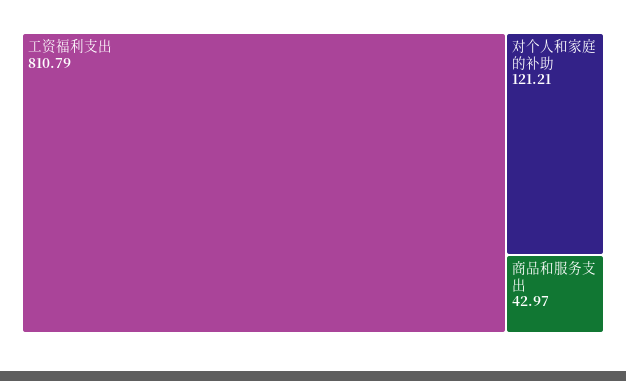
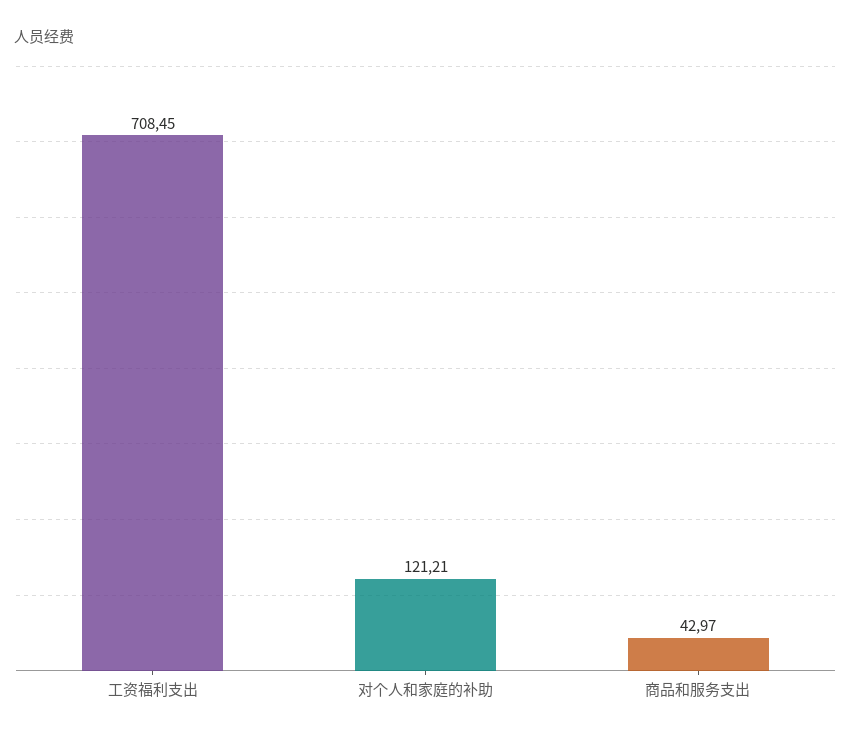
工资福利支出: 810.79 -> 708.45

